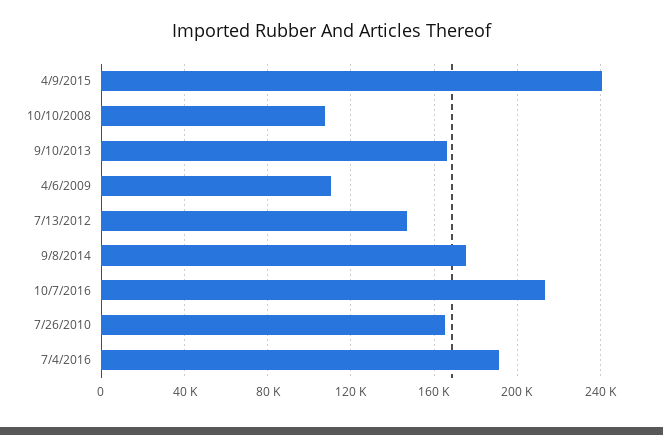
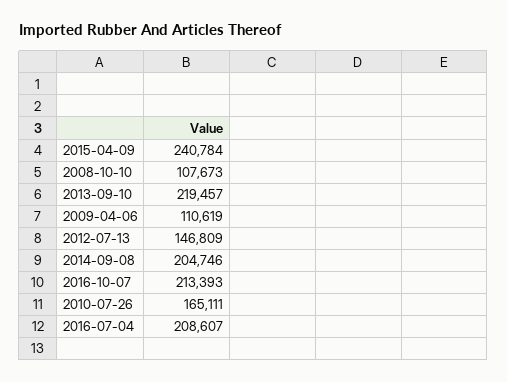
9/10/2013: 165000 -> 219457
9/8/2014: 175000 -> 204746
7/4/2016: 190000 -> 208607

